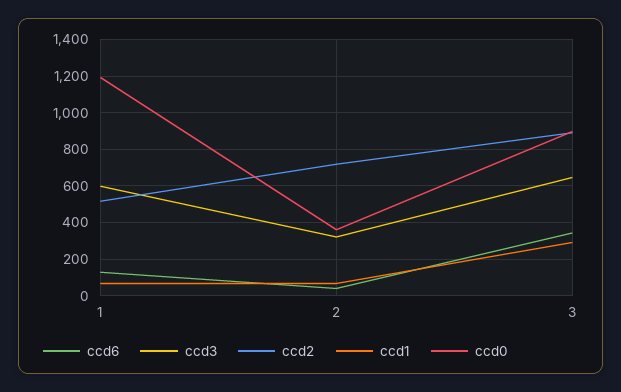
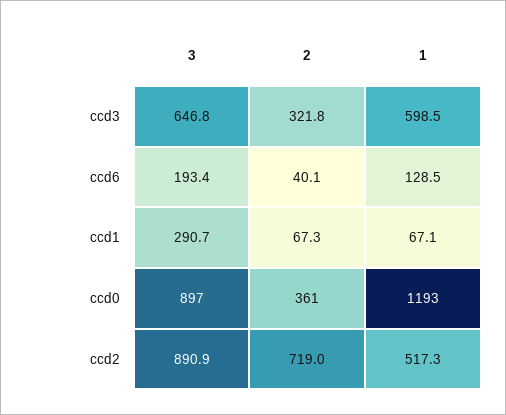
ccd6, 3: 350 -> 193.4

